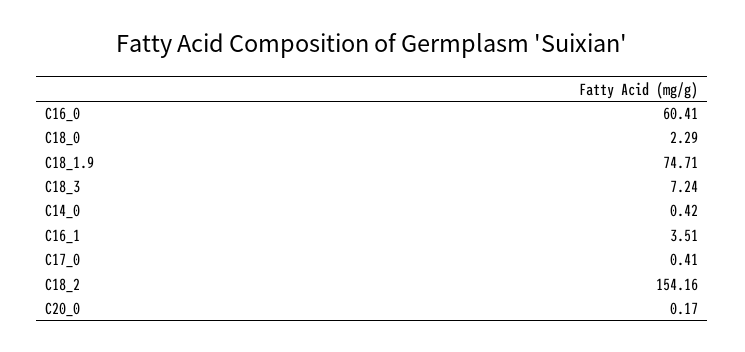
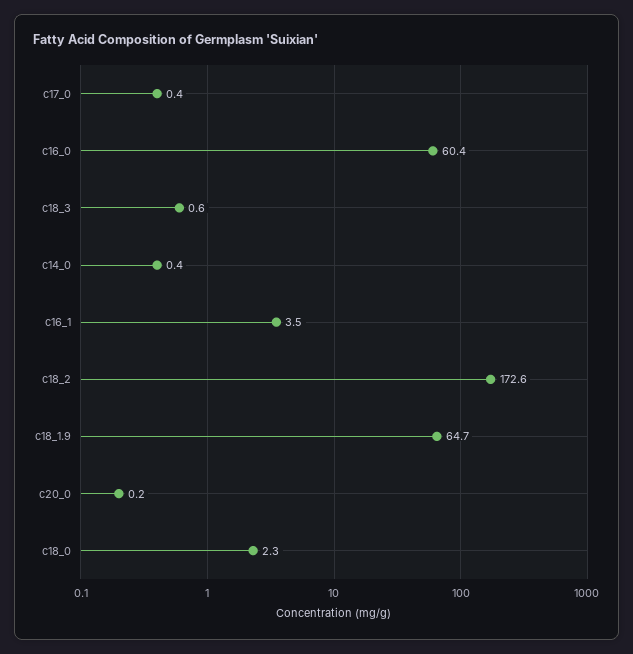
C18_1.9: 74.71 -> 64.7
C18_3: 7.24 -> 0.6
C18_2: 154.16 -> 172.6

